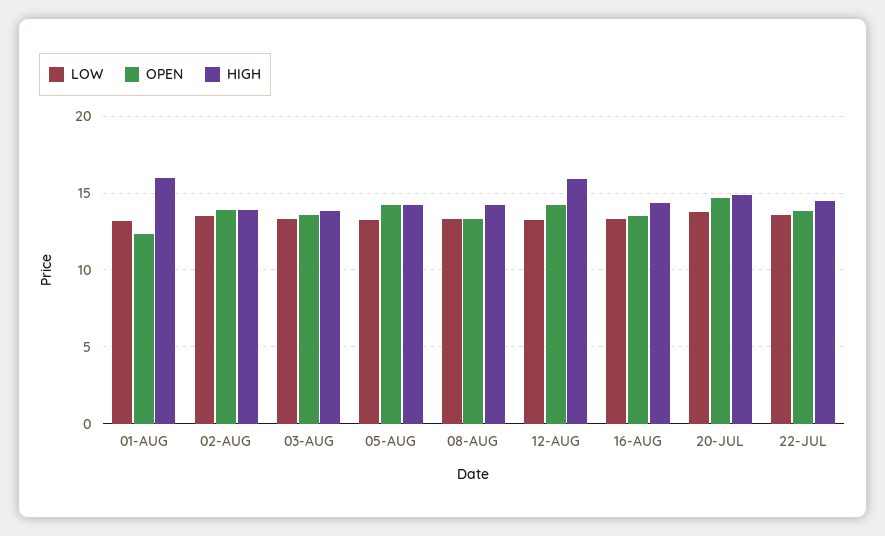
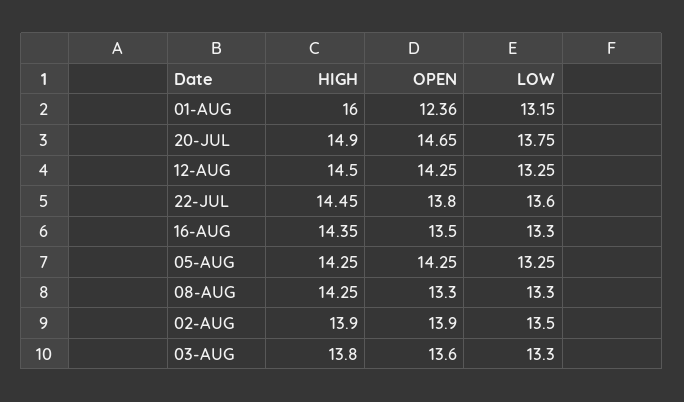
HIGH, 12-AUG: 16 -> 14.5

